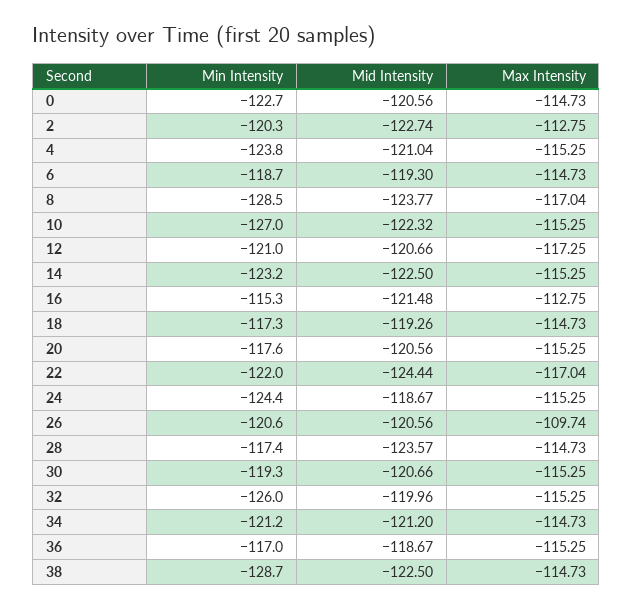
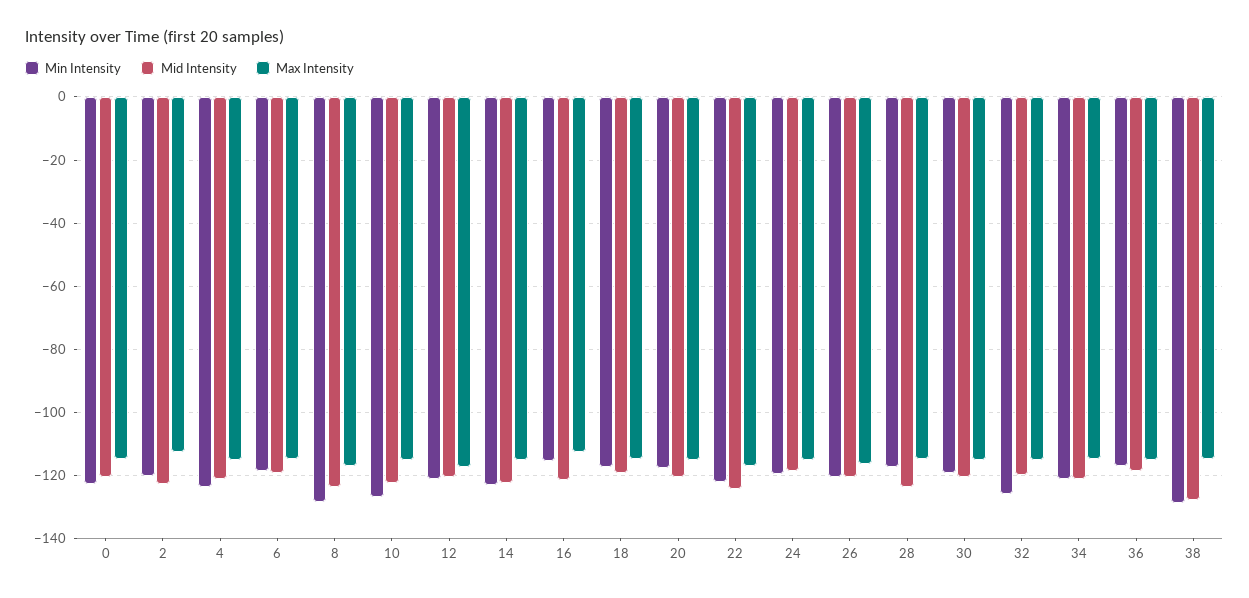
Min Intensity, 24: -124.4 -> -120
Max Intensity, 26: -109.74 -> -116
Mid Intensity, 38: -122.5 -> -128

